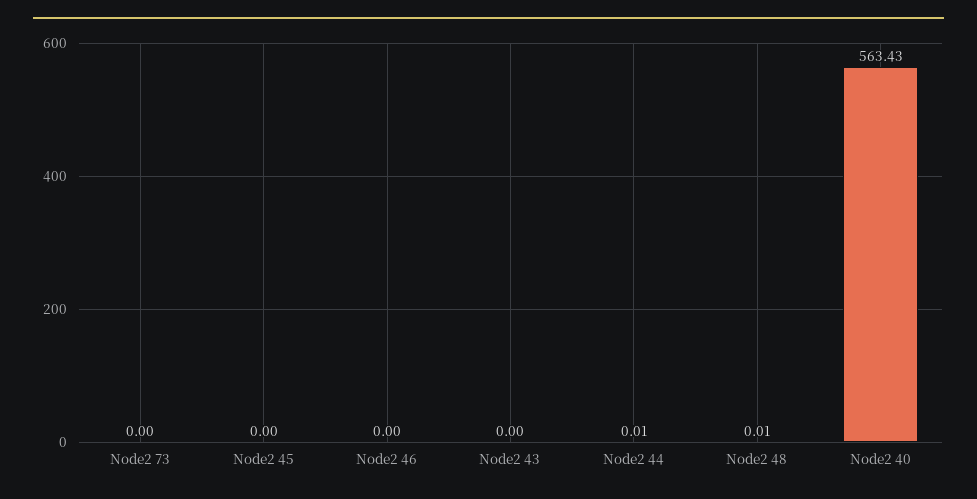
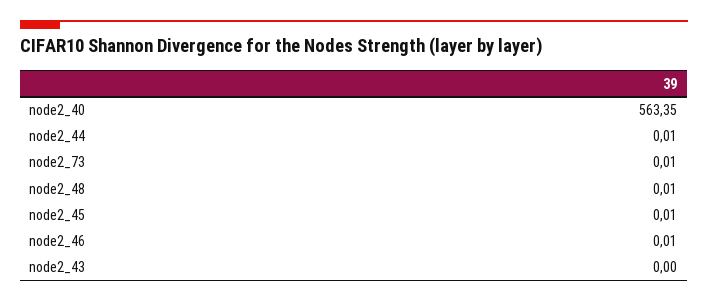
Node2 73: 0 -> 0.01
Node2 45: 0 -> 0.01
Node2 46: 0 -> 0.01
Node2 40: 563.43 -> 563.35

